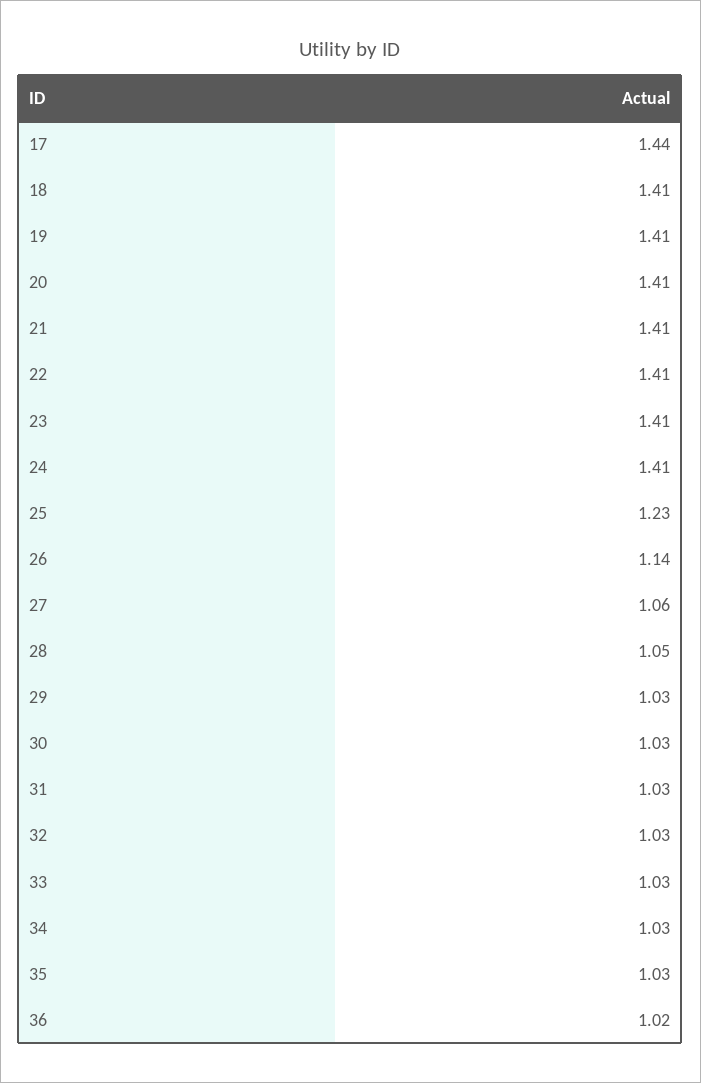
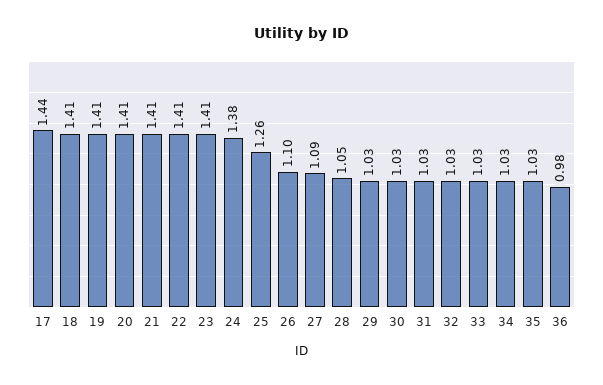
24: 1.41 -> 1.38
25: 1.23 -> 1.26
26: 1.14 -> 1.1
27: 1.06 -> 1.09
36: 1.02 -> 0.98

